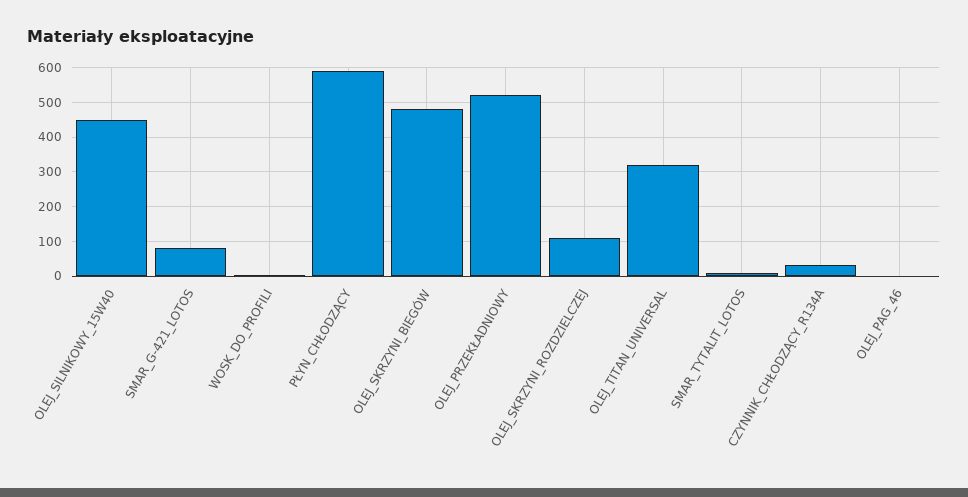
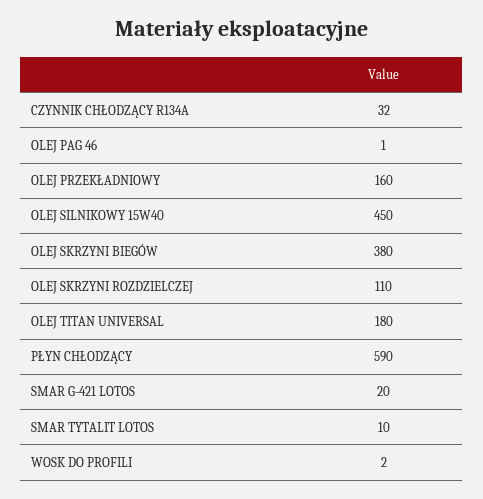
SMAR_G-421_LOTOS: 80 -> 20
OLEJ_SKRZYNI_BIEGÓW: 480 -> 380
OLEJ_PRZEKŁADNIOWY: 520 -> 160
OLEJ_TITAN_UNIVERSAL: 320 -> 180

